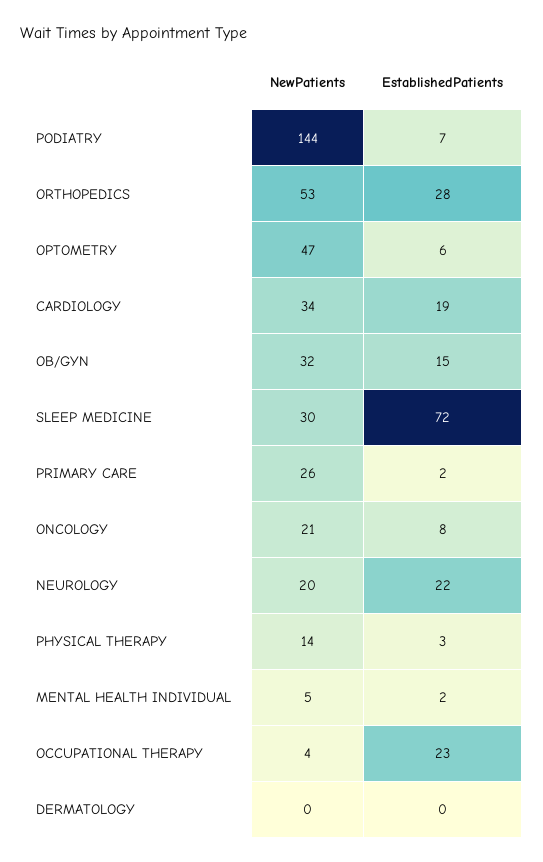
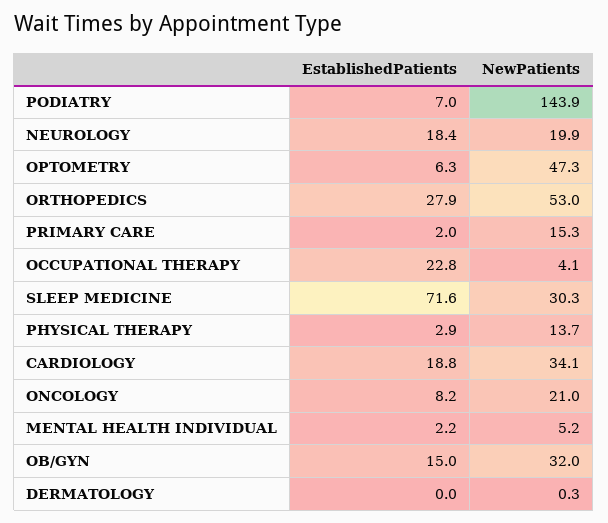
NewPatients, PRIMARY CARE: 26 -> 15.3
EstablishedPatients, NEUROLOGY: 22 -> 18.4

